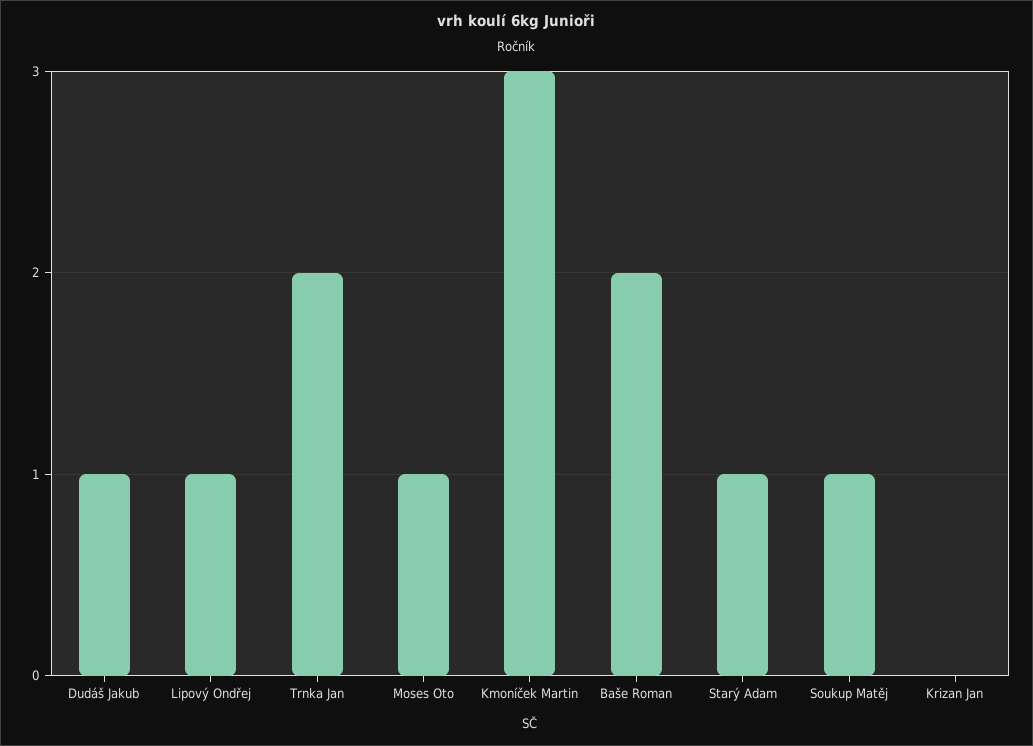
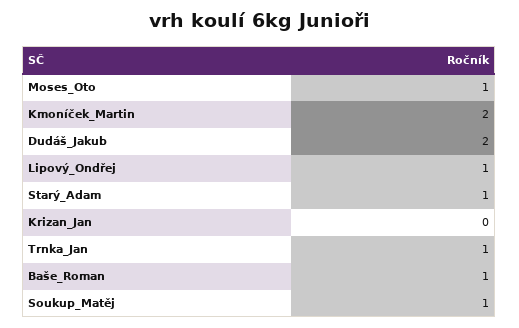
Dudáš Jakub: 1 -> 2
Trnka Jan: 2 -> 1
Kmoníček Martin: 3 -> 2
Baše Roman: 2 -> 1

